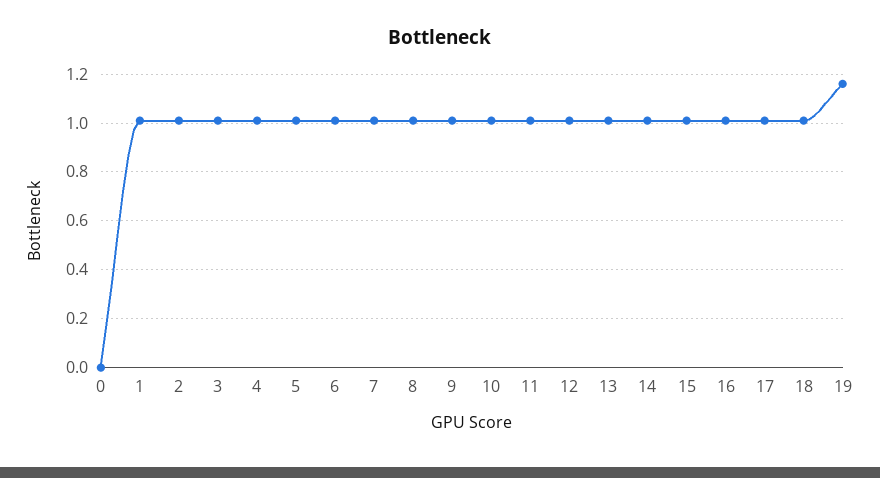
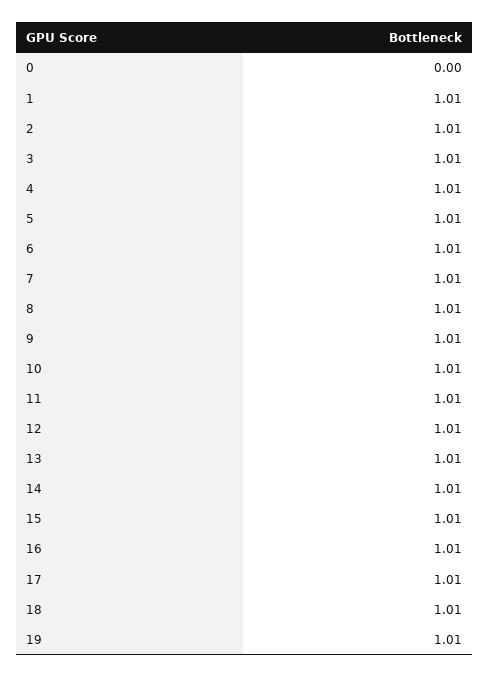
19: 1.15 -> 1.01

